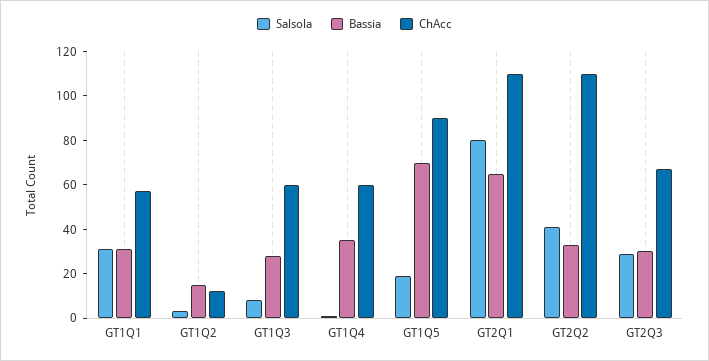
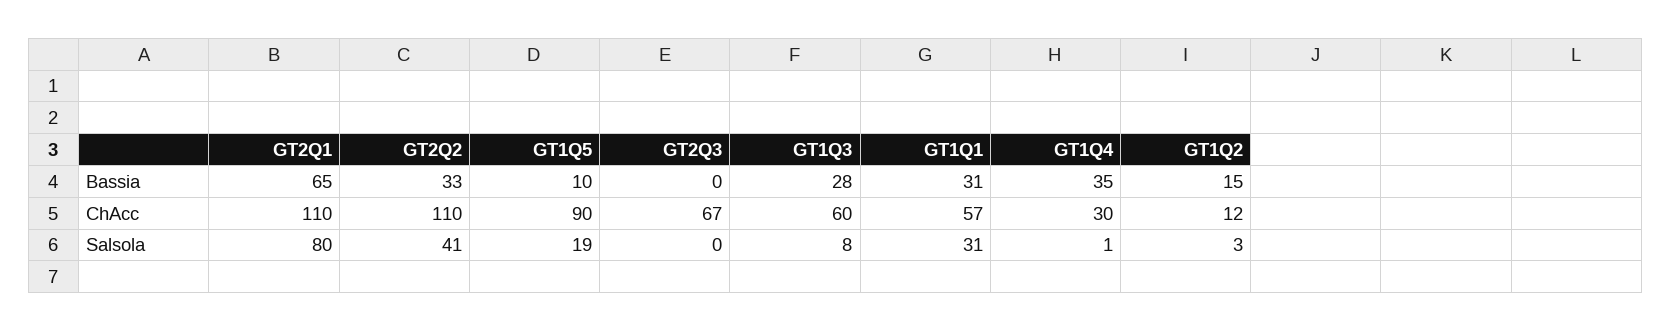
ChAcc, GT1Q4: 60 -> 30
Bassia, GT1Q5: 70 -> 10
Salsola, GT2Q3: 30 -> 0
Bassia, GT2Q3: 30 -> 0

